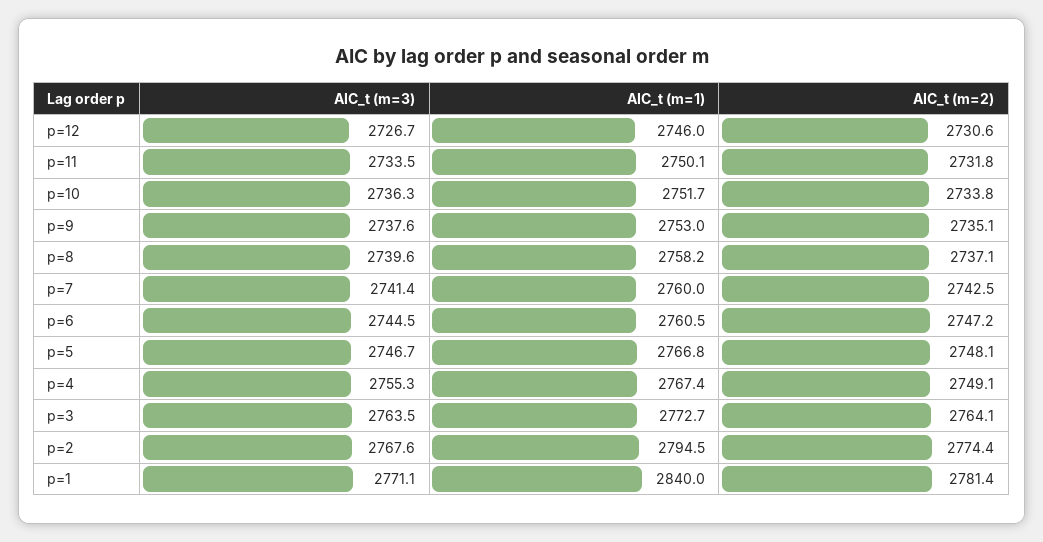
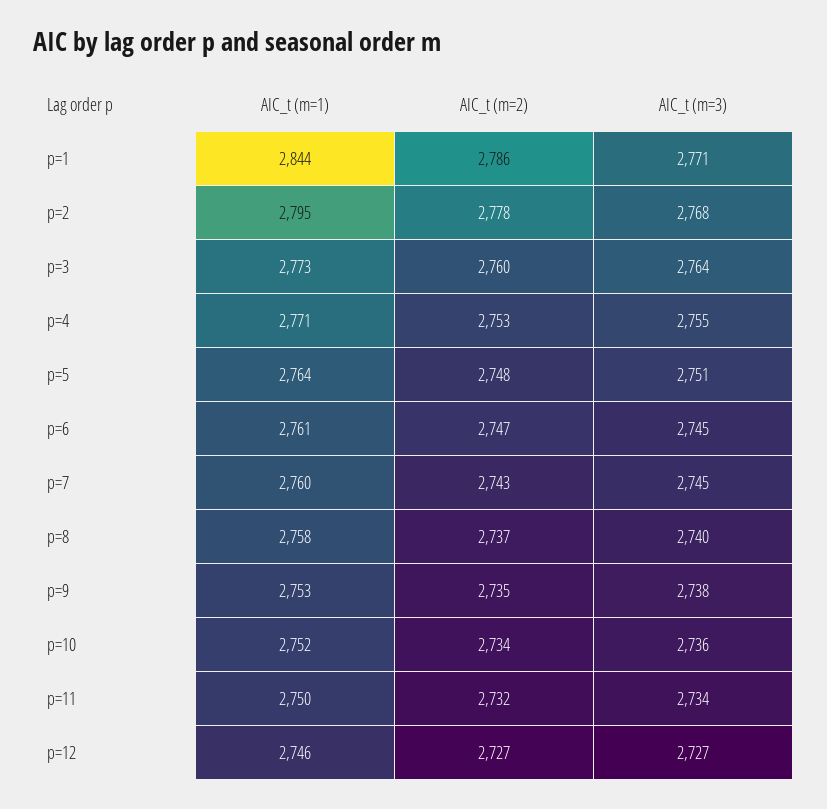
AIC_t (m=2), p=12: 2730.6 -> 2727
AIC_t (m=3), p=7: 2741.4 -> 2745
AIC_t (m=3), p=5: 2746.7 -> 2751
AIC_t (m=1), p=5: 2766.8 -> 2764
AIC_t (m=1), p=4: 2767.4 -> 2771
AIC_t (m=2), p=4: 2749.1 -> 2753
AIC_t (m=2), p=3: 2764.1 -> 2760
AIC_t (m=2), p=2: 2774.4 -> 2778
AIC_t (m=1), p=1: 2840 -> 2844
AIC_t (m=2), p=1: 2781.4 -> 2786

